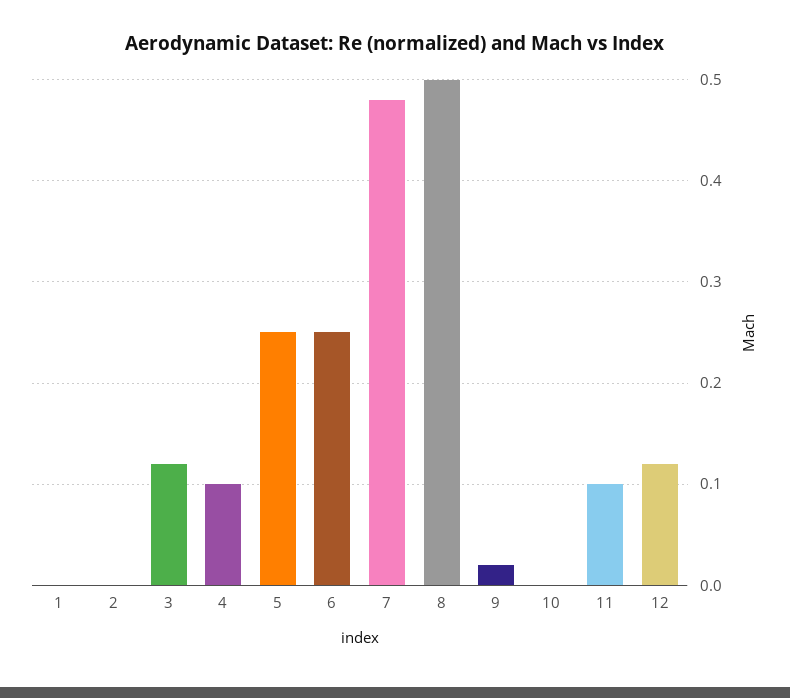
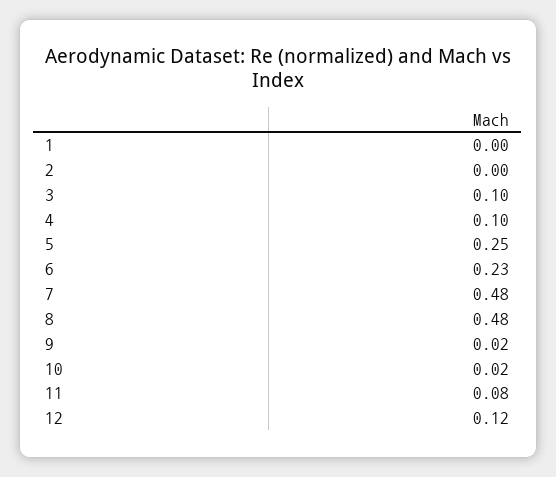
3: 0.12 -> 0.1
6: 0.25 -> 0.23
8: 0.5 -> 0.48
10: 0 -> 0.02
11: 0.1 -> 0.08

